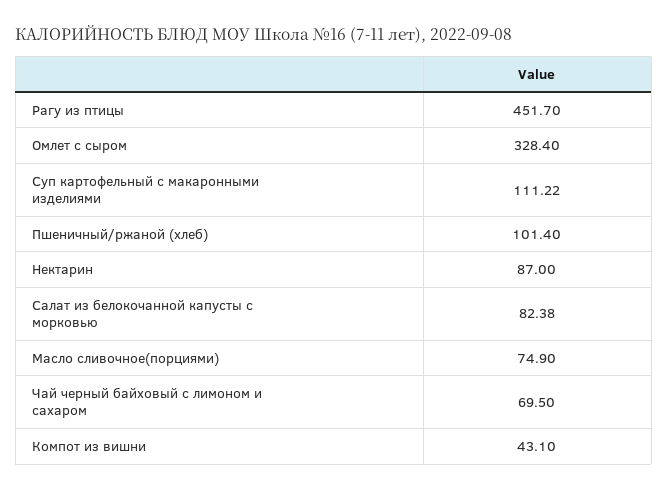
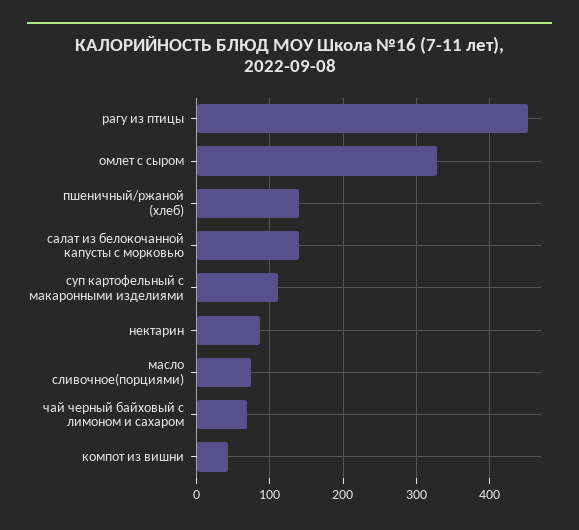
Пшеничный/ржаной (хлеб): 101.4 -> 140
Салат из белокочанной капусты с морковью: 82.38 -> 140

